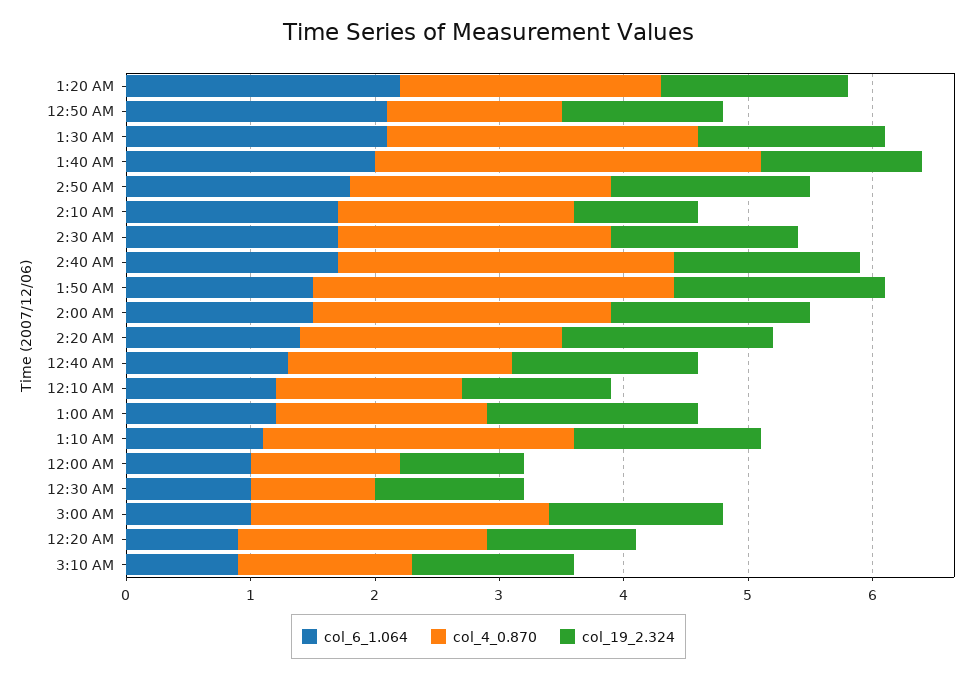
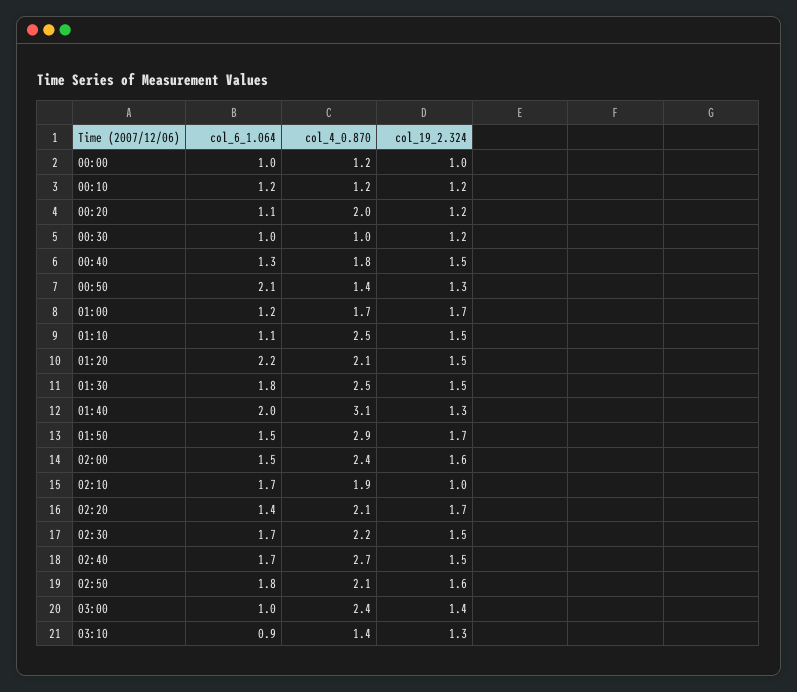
col_6_1.064, 1:30 AM: 2.1 -> 1.8
col_4_0.870, 12:10 AM: 1.5 -> 1.2
col_6_1.064, 12:20 AM: 0.9 -> 1.1

